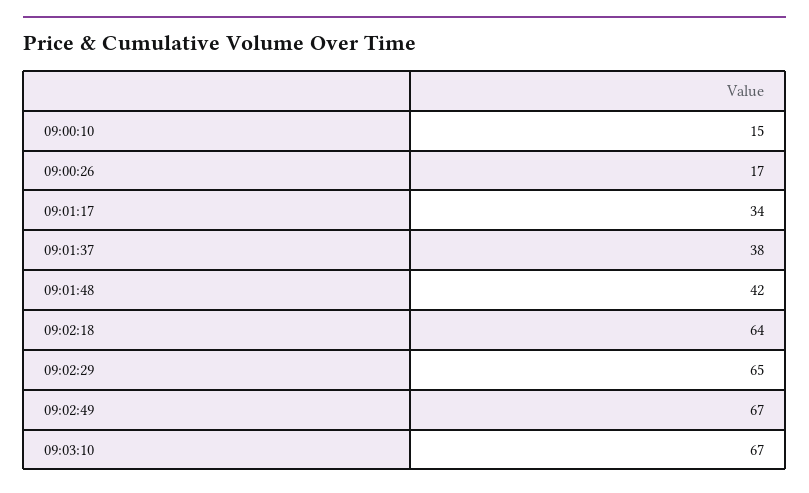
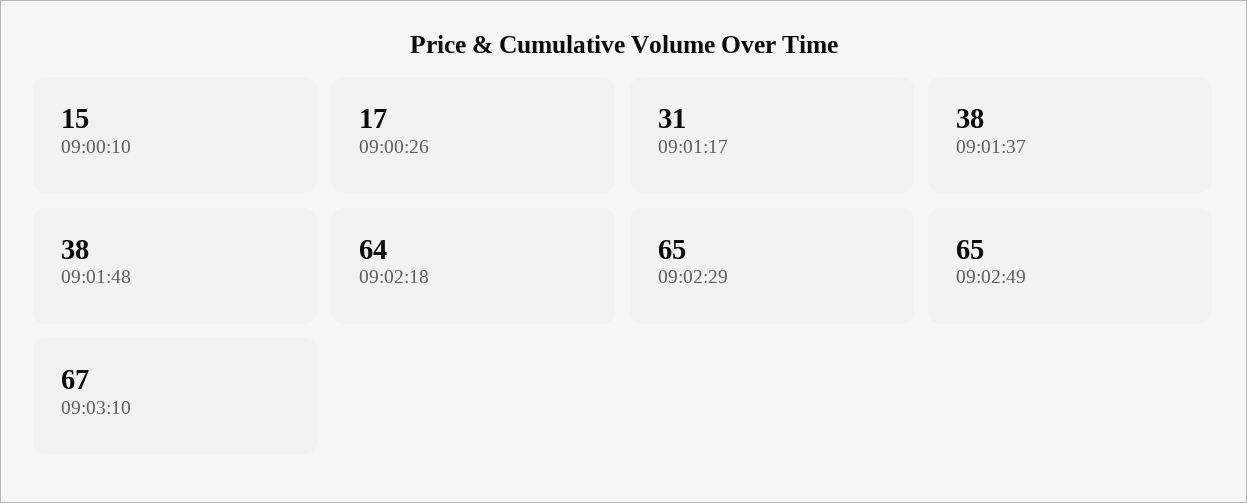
09:01:17: 34 -> 31
09:01:48: 42 -> 38
09:02:49: 67 -> 65

